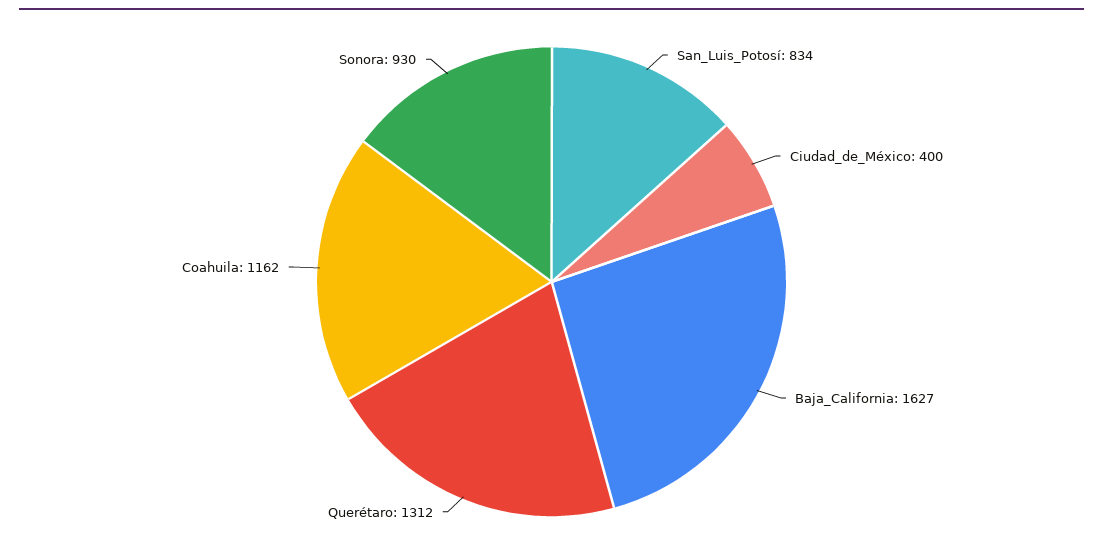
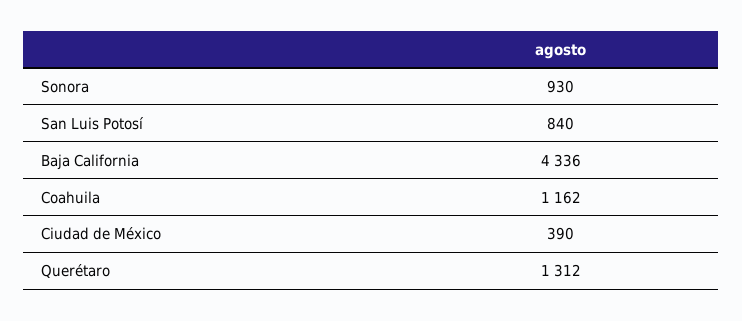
San_Luis_Potosí: 834 -> 840
Ciudad_de_México: 400 -> 390
Baja_California: 1627 -> 4336

